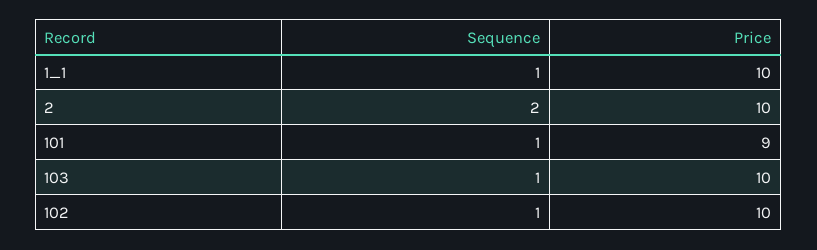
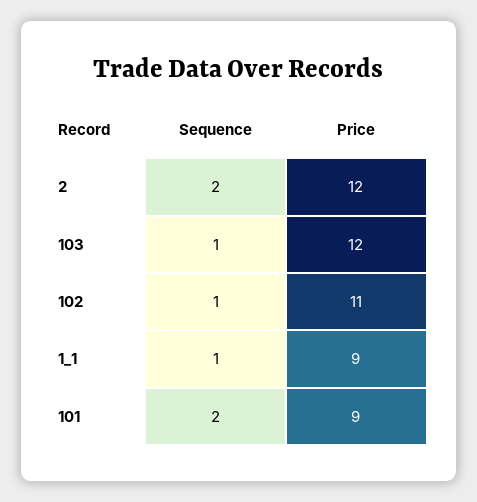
Price, 1_1: 10 -> 9
Price, 2: 10 -> 12
Sequence, 101: 1 -> 2
Price, 103: 10 -> 12
Price, 102: 10 -> 11

